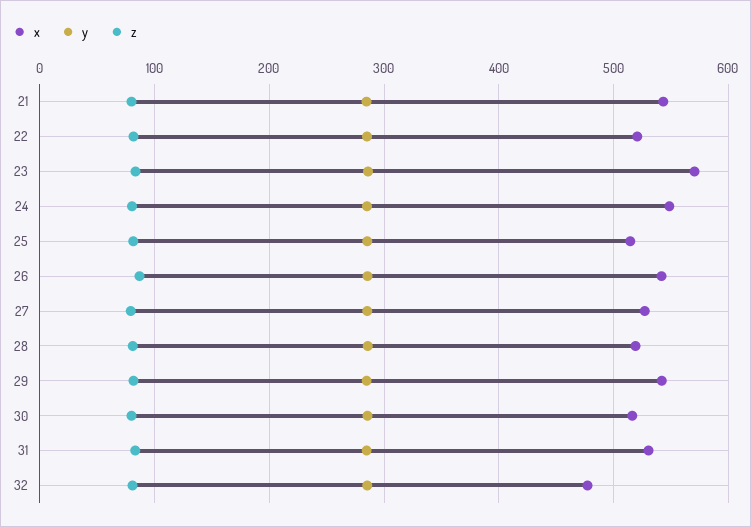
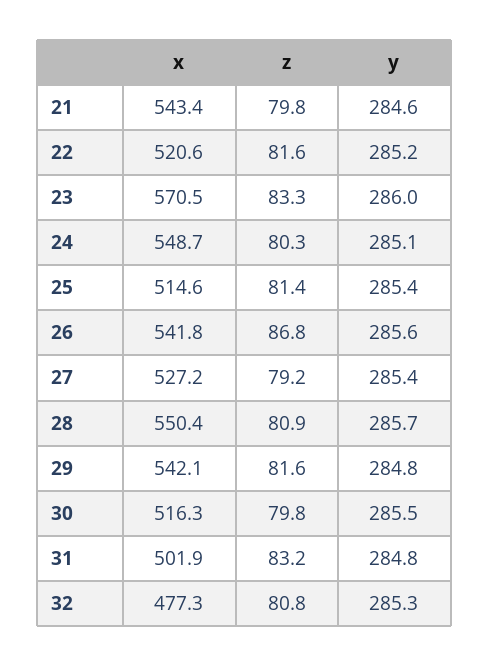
x, 28: 520 -> 550.4
x, 31: 530 -> 501.9

